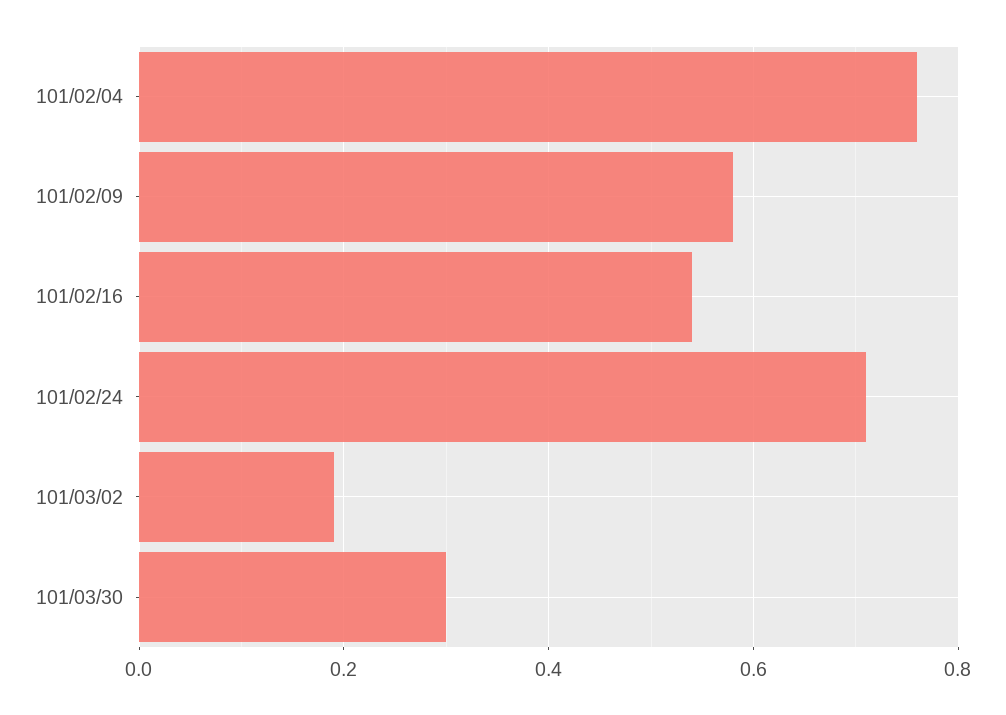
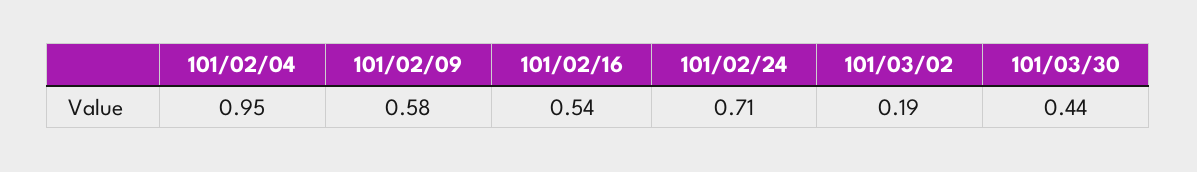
101/02/04: 0.75 -> 0.95
101/03/30: 0.3 -> 0.44

